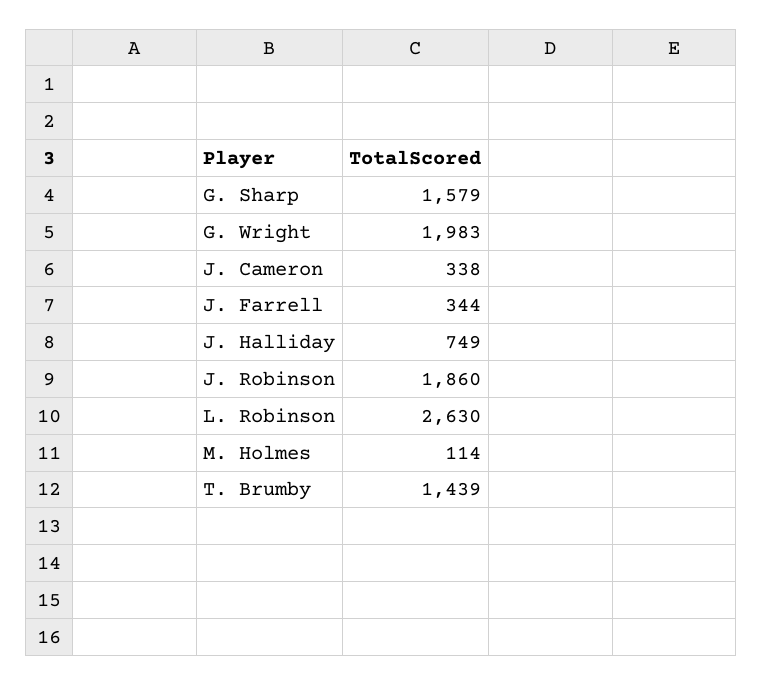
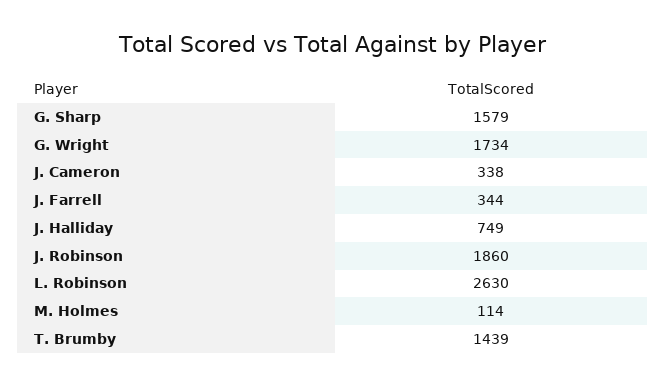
G. Wright: 1983 -> 1734

